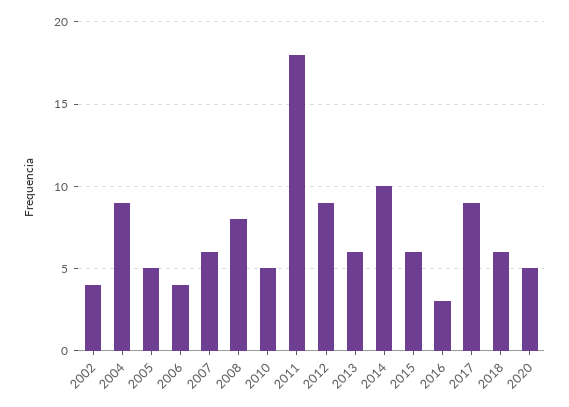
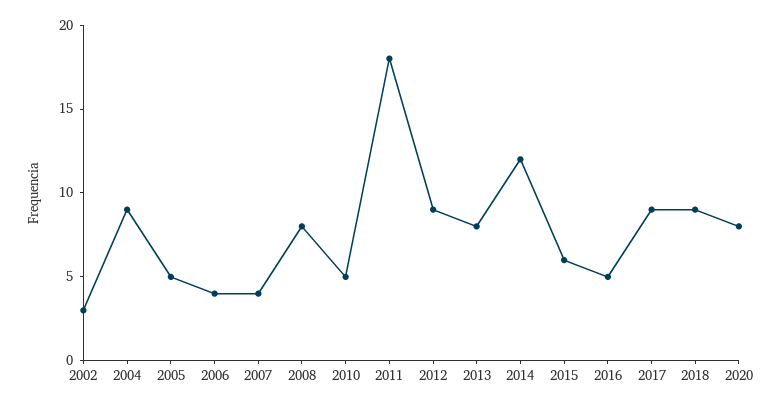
2002: 4 -> 3
2007: 6 -> 4
2013: 6 -> 8
2014: 10 -> 12
2016: 3 -> 5
2018: 6 -> 9
2020: 5 -> 8

